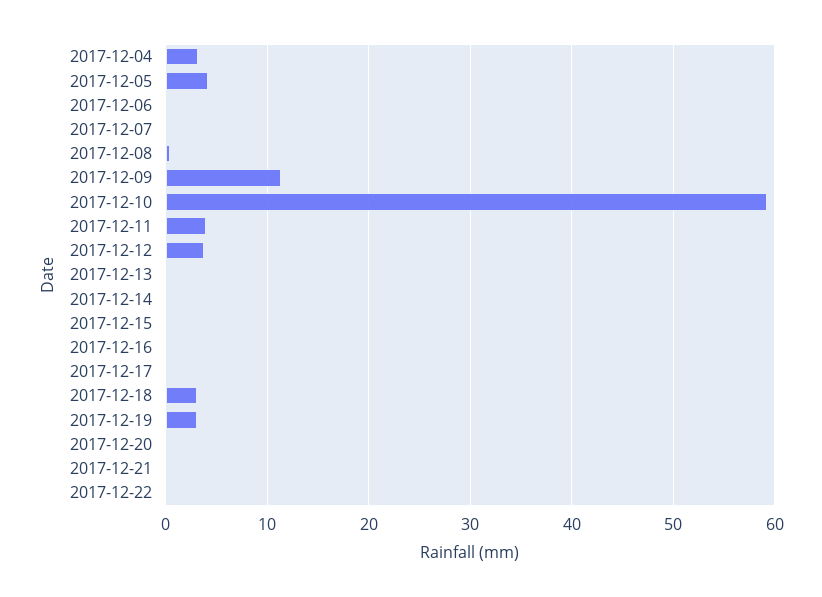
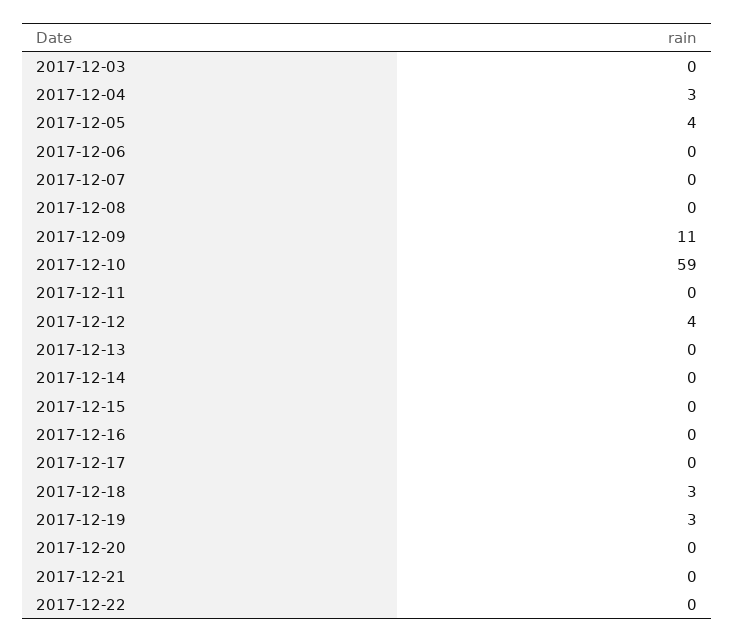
2017-12-11: 4 -> 0
2017-12-03: none -> 0

